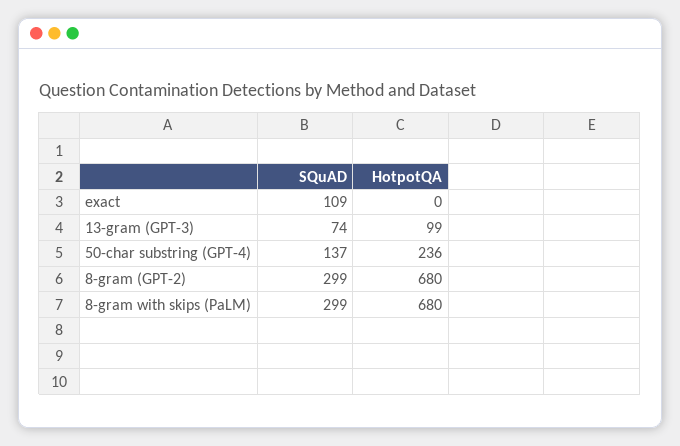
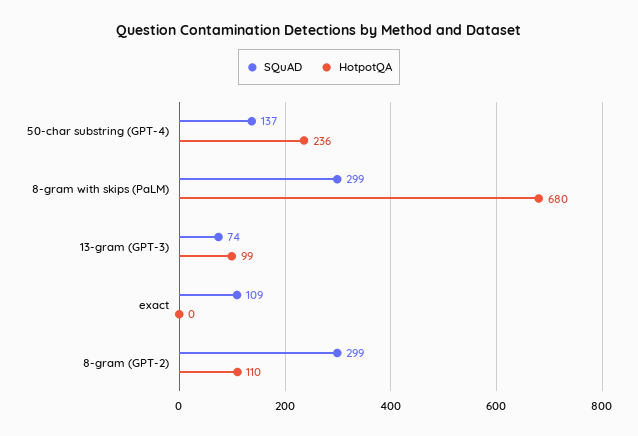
HotpotQA, 8-gram (GPT-2): 680 -> 110

